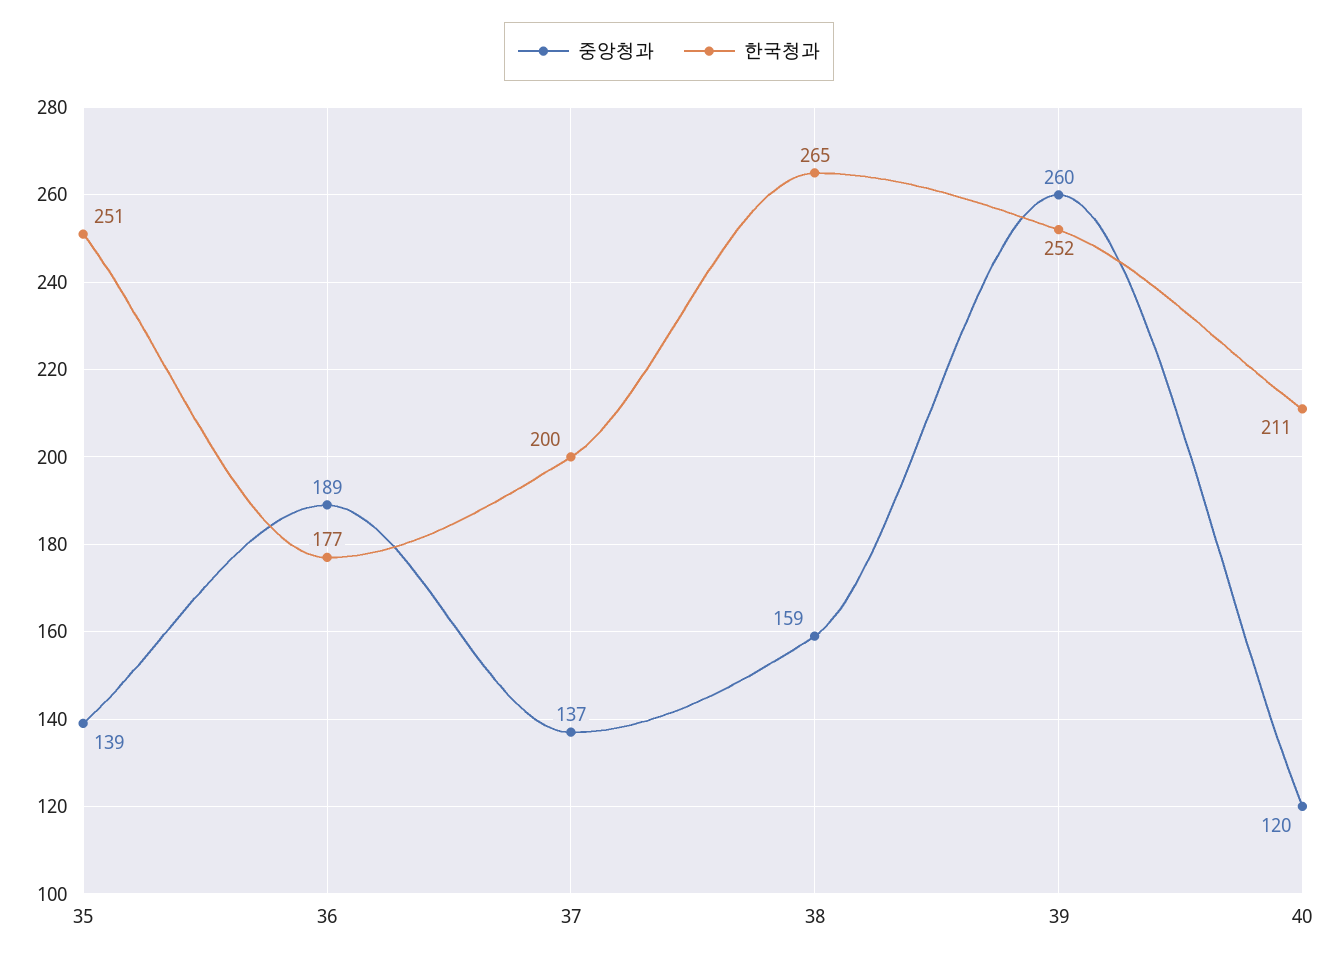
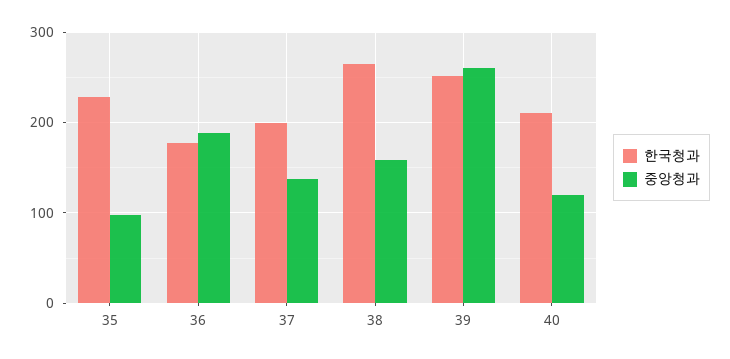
중앙청과, 35: 139 -> 100
한국청과, 35: 251 -> 230

